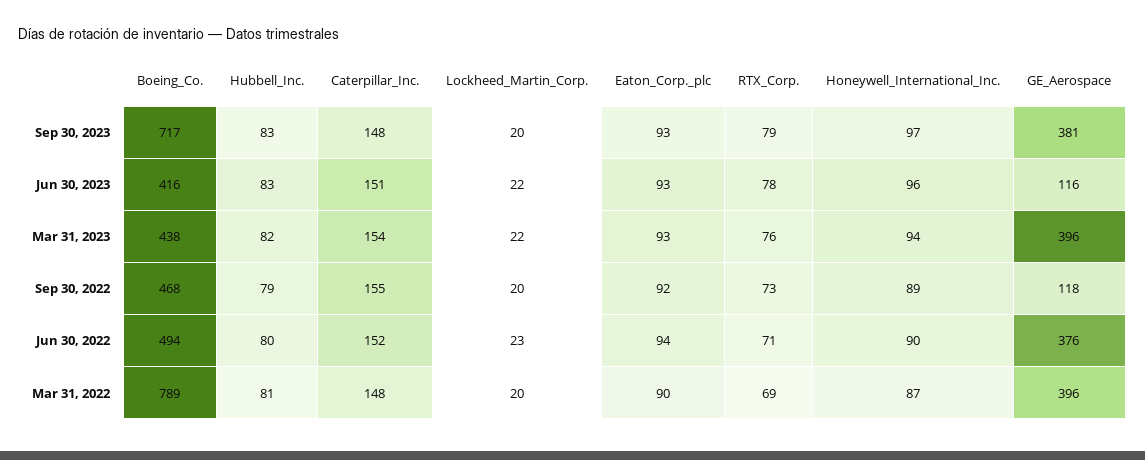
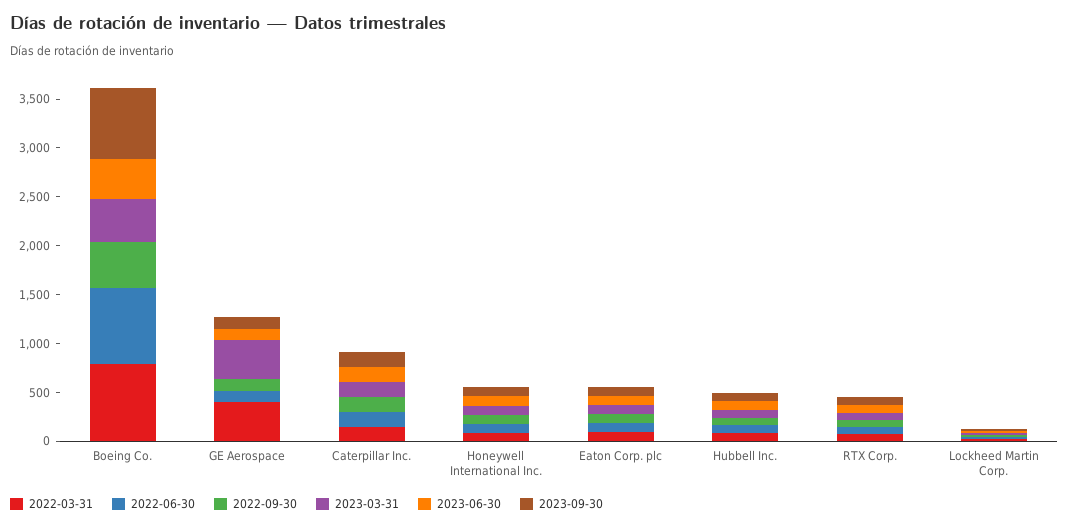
Sep 30, 2023, GE_Aerospace: 381 -> 100
Jun 30, 2022, Boeing_Co.: 494 -> 800
Jun 30, 2022, GE_Aerospace: 376 -> 100

